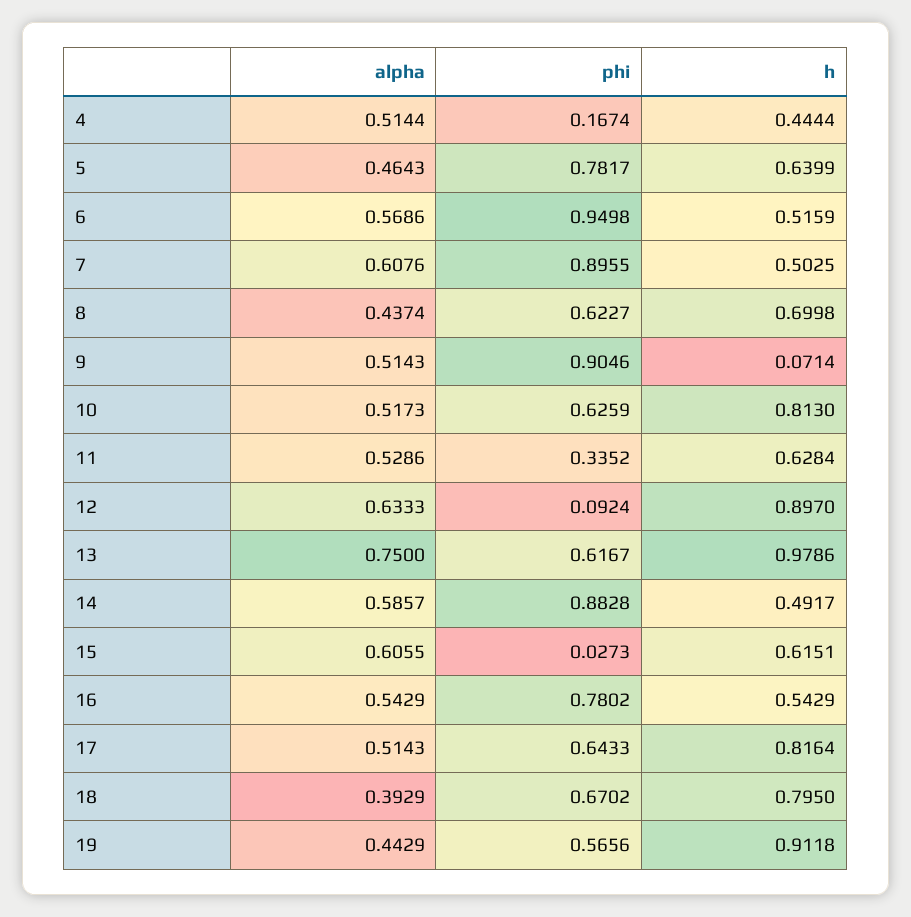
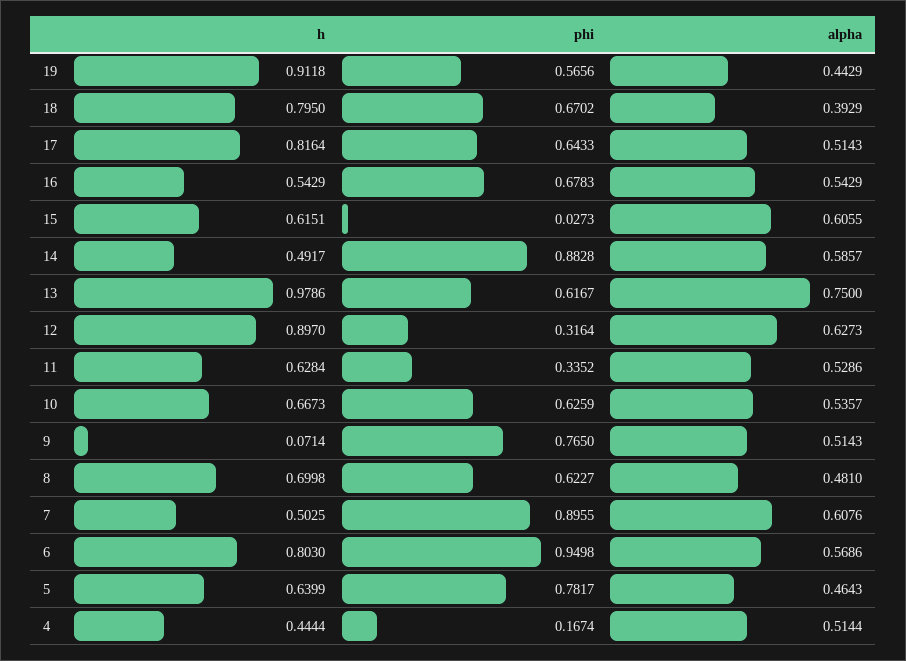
h, 6: 0.5159 -> 0.803
alpha, 8: 0.4374 -> 0.481
phi, 9: 0.9046 -> 0.765
alpha, 10: 0.5173 -> 0.5357
h, 10: 0.813 -> 0.6673
alpha, 12: 0.6333 -> 0.6273
phi, 12: 0.0924 -> 0.3164
phi, 16: 0.7802 -> 0.6783

